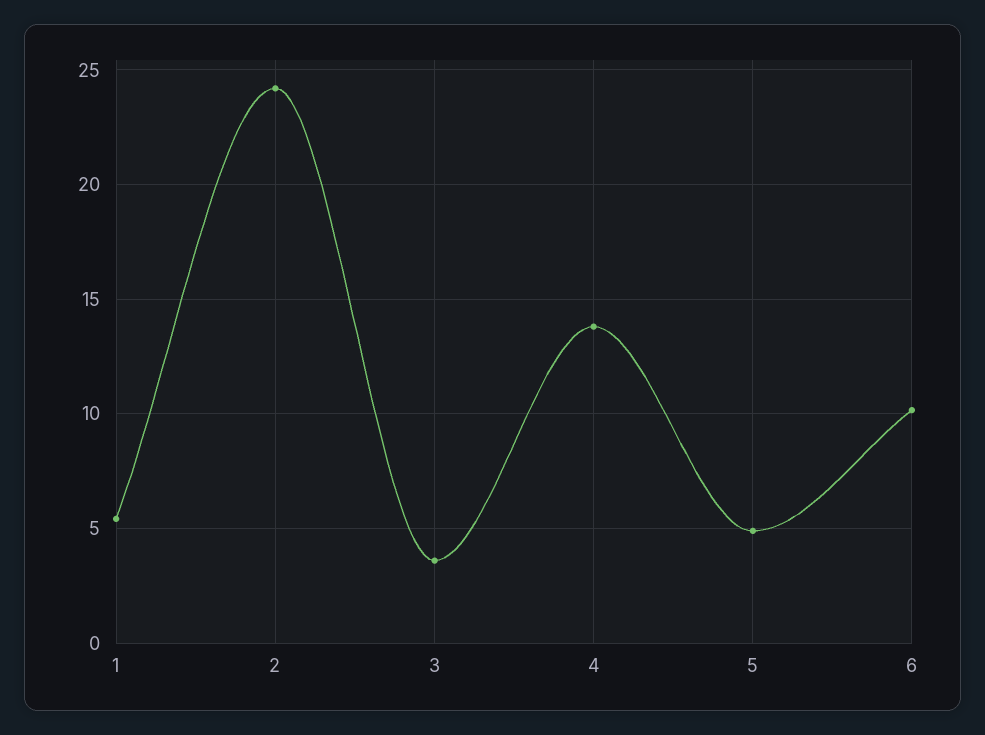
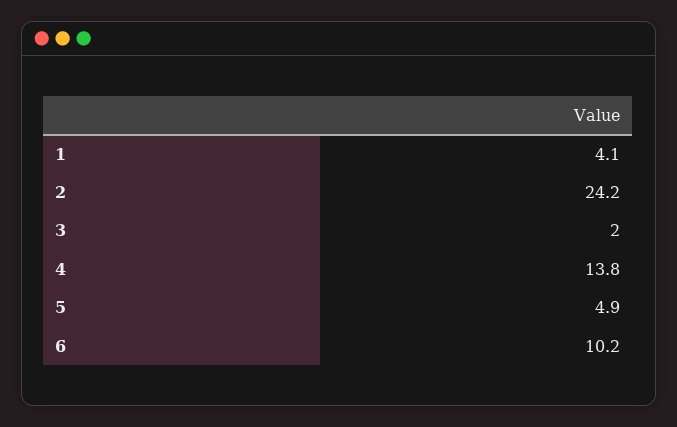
1: 5.5 -> 4.1
3: 3.5 -> 2

